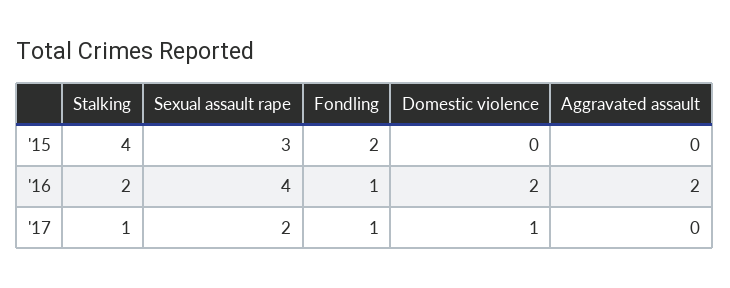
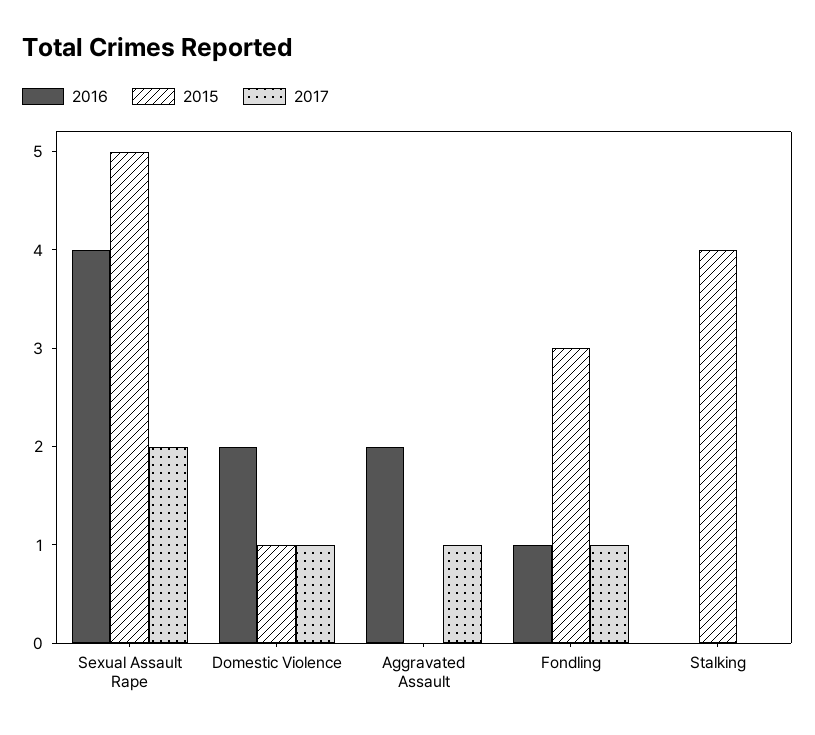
'15, Sexual assault rape: 3 -> 5
'15, Fondling: 2 -> 3
'15, Domestic violence: 0 -> 1
'16, Stalking: 2 -> 0
'17, Stalking: 1 -> 0
'17, Aggravated assault: 0 -> 1

